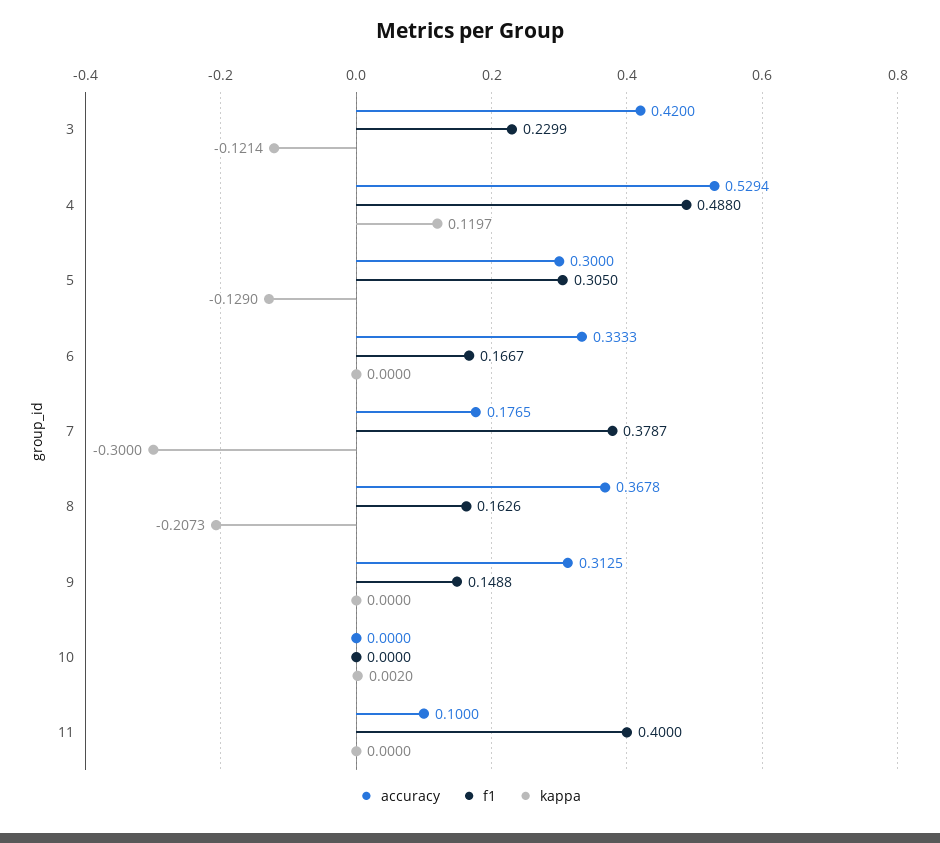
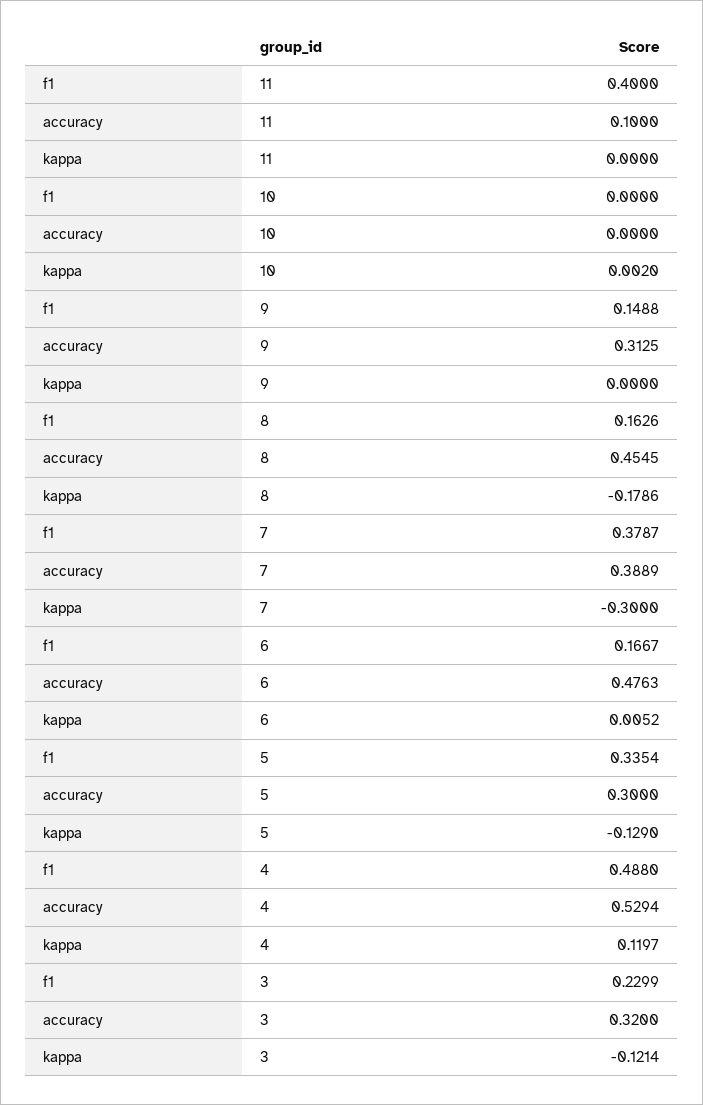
accuracy, 3: 0.42 -> 0.32
f1, 5: 0.305 -> 0.3354
accuracy, 6: 0.3333 -> 0.4763
kappa, 6: 0 -> 0.0052
accuracy, 7: 0.1765 -> 0.3889
accuracy, 8: 0.3678 -> 0.4545
kappa, 8: -0.2073 -> -0.1786

